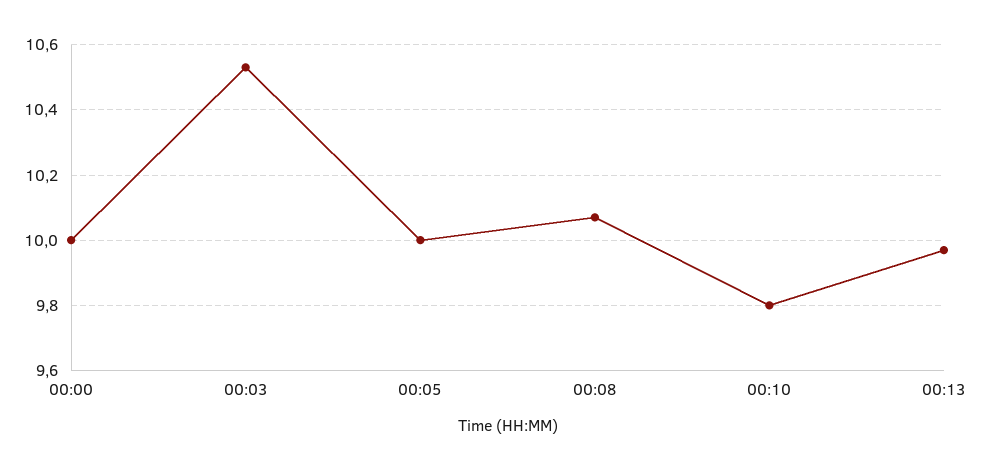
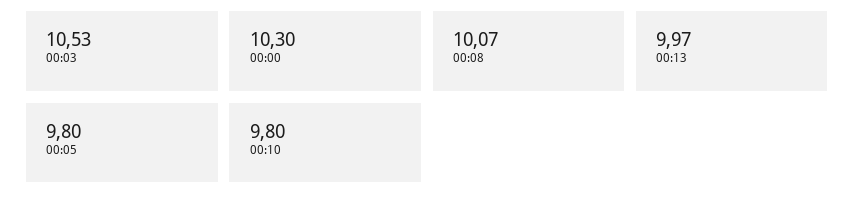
00:00: 10 -> 10.3
00:05: 10 -> 9.8

